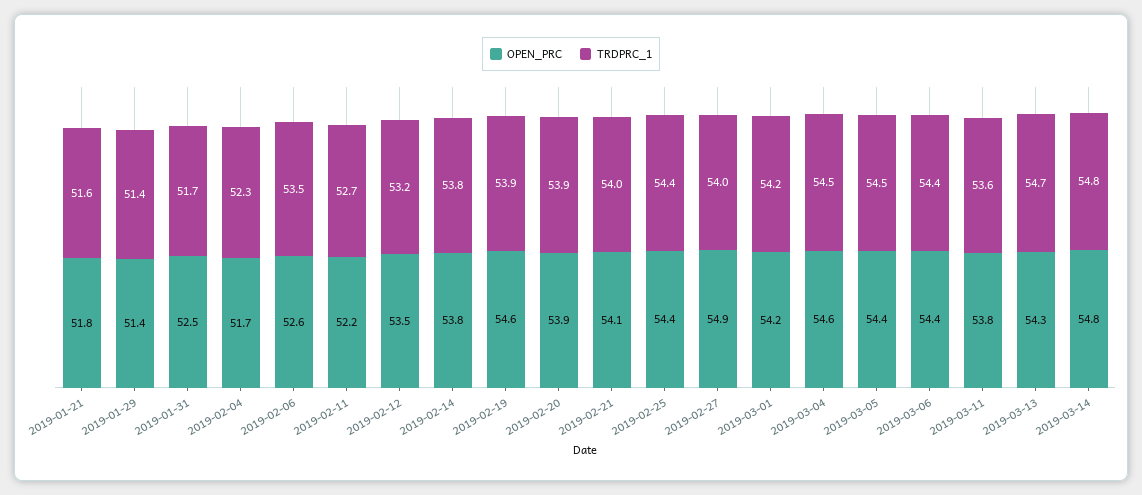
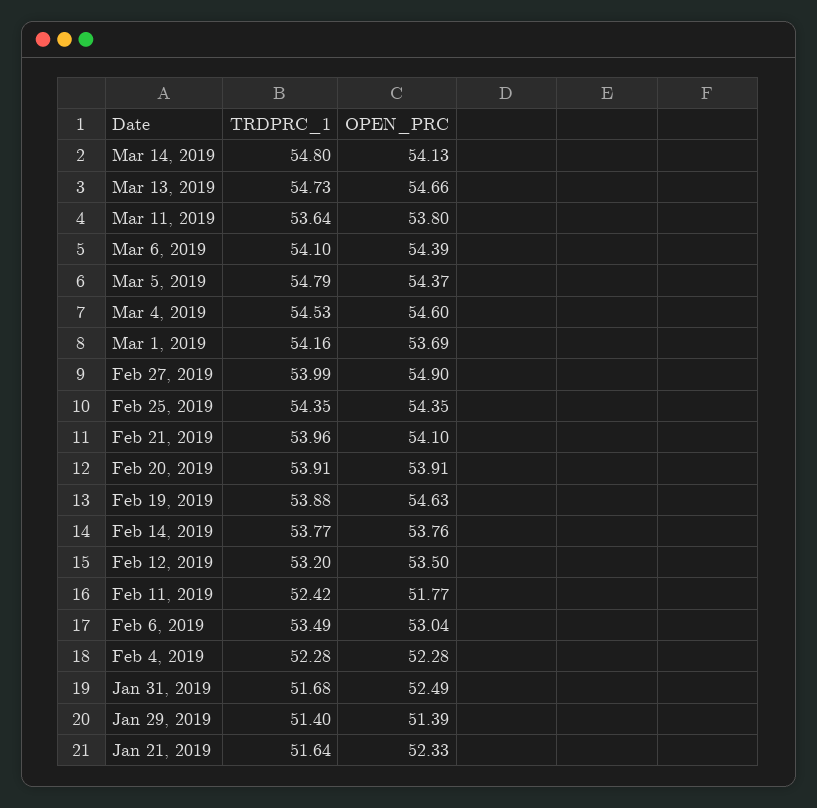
OPEN_PRC, 2019-01-21: 51.8 -> 52.33
OPEN_PRC, 2019-02-04: 51.7 -> 52.28
OPEN_PRC, 2019-02-06: 52.6 -> 53.04
OPEN_PRC, 2019-02-11: 52.2 -> 51.77
TRDPRC_1, 2019-02-11: 52.7 -> 52.42
OPEN_PRC, 2019-03-01: 54.2 -> 53.69
TRDPRC_1, 2019-03-05: 54.5 -> 54.79
TRDPRC_1, 2019-03-06: 54.4 -> 54.1
OPEN_PRC, 2019-03-13: 54.3 -> 54.66
OPEN_PRC, 2019-03-14: 54.8 -> 54.13

